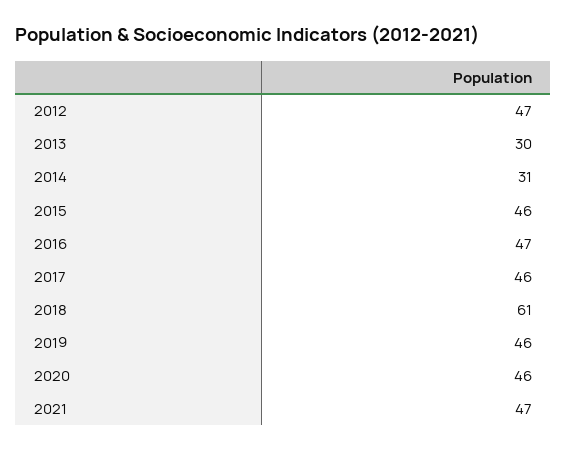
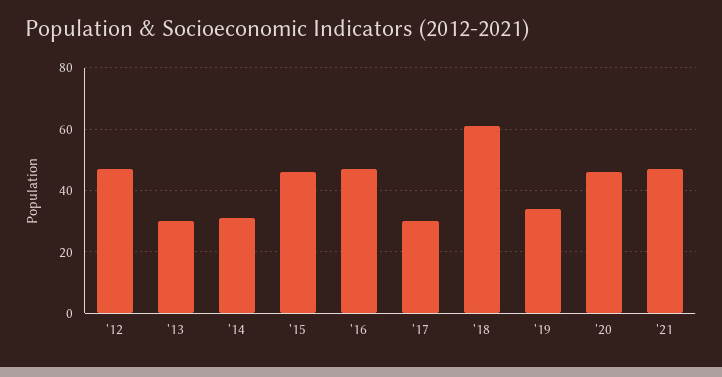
2017: 46 -> 30
2019: 46 -> 35

